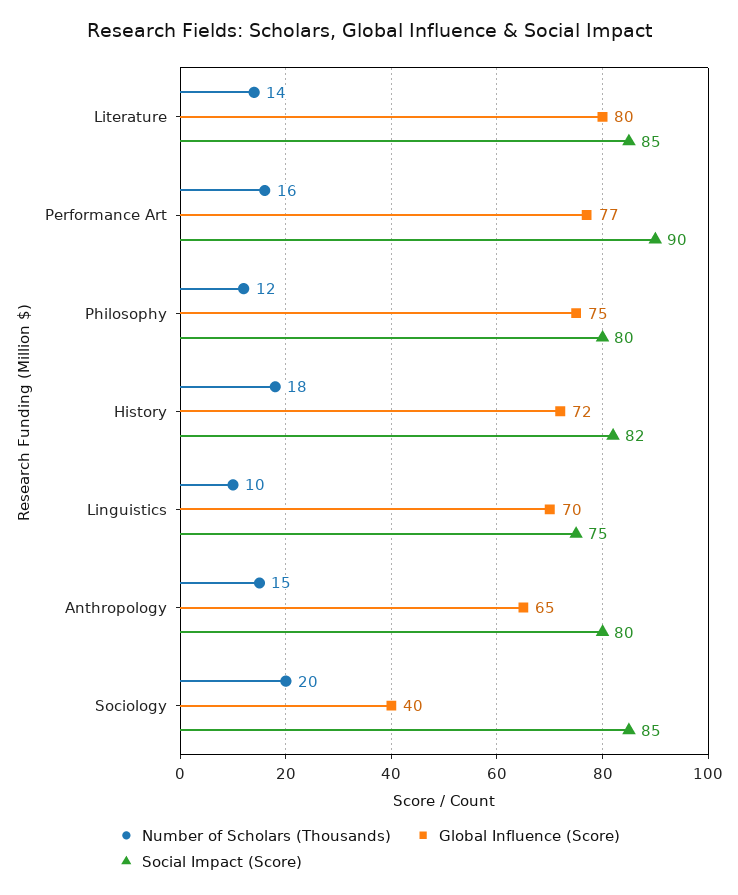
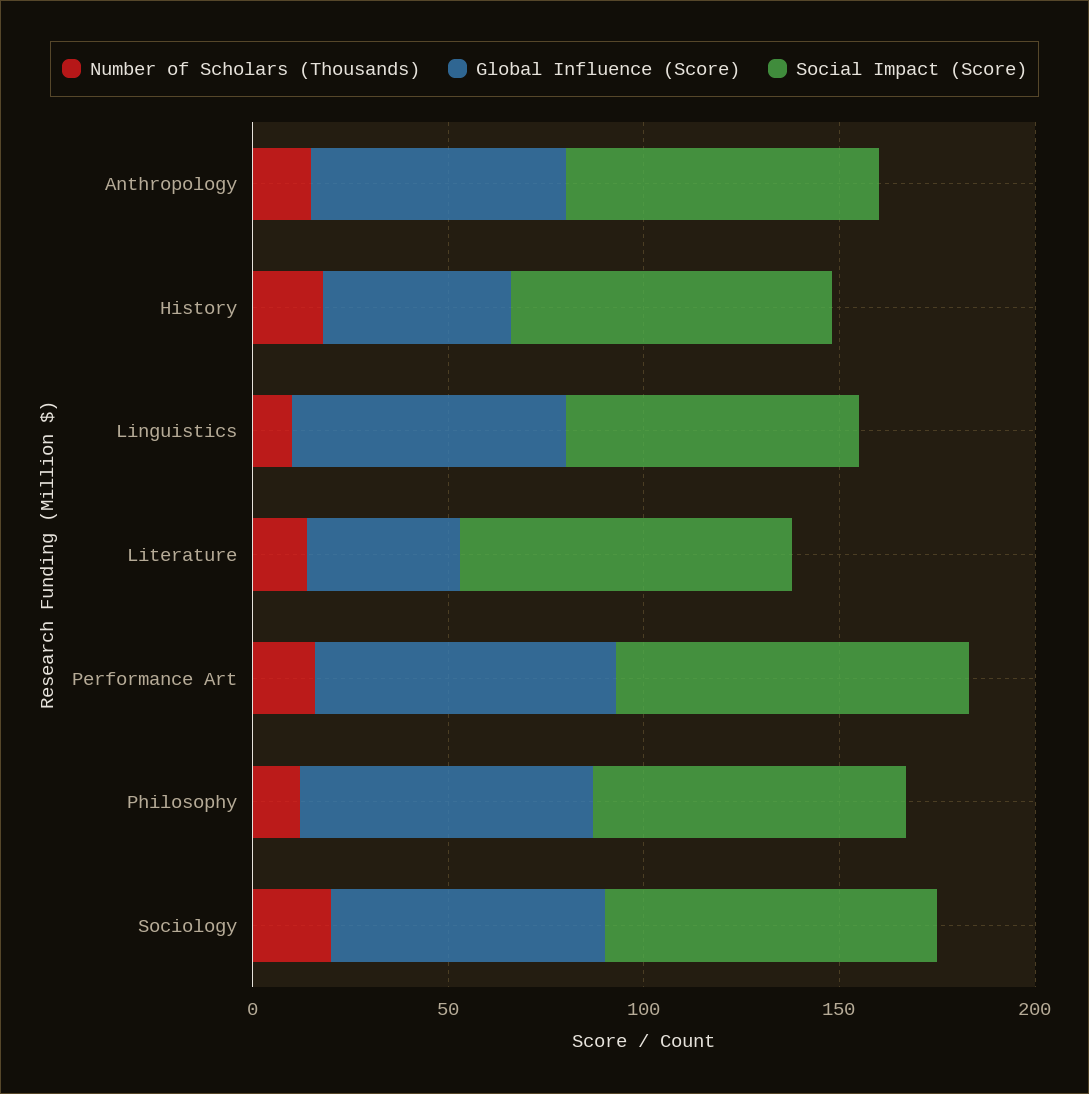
Global Influence (Score), Literature: 80 -> 40
Global Influence (Score), History: 72 -> 50
Global Influence (Score), Sociology: 40 -> 70

